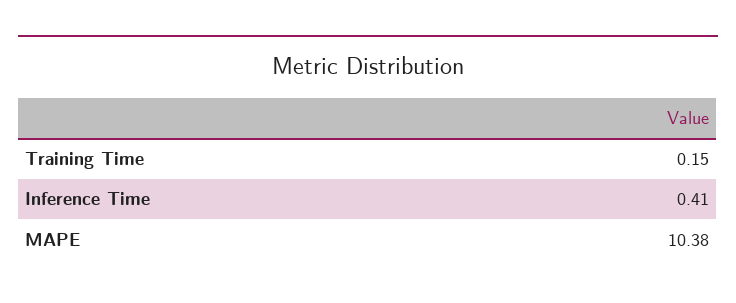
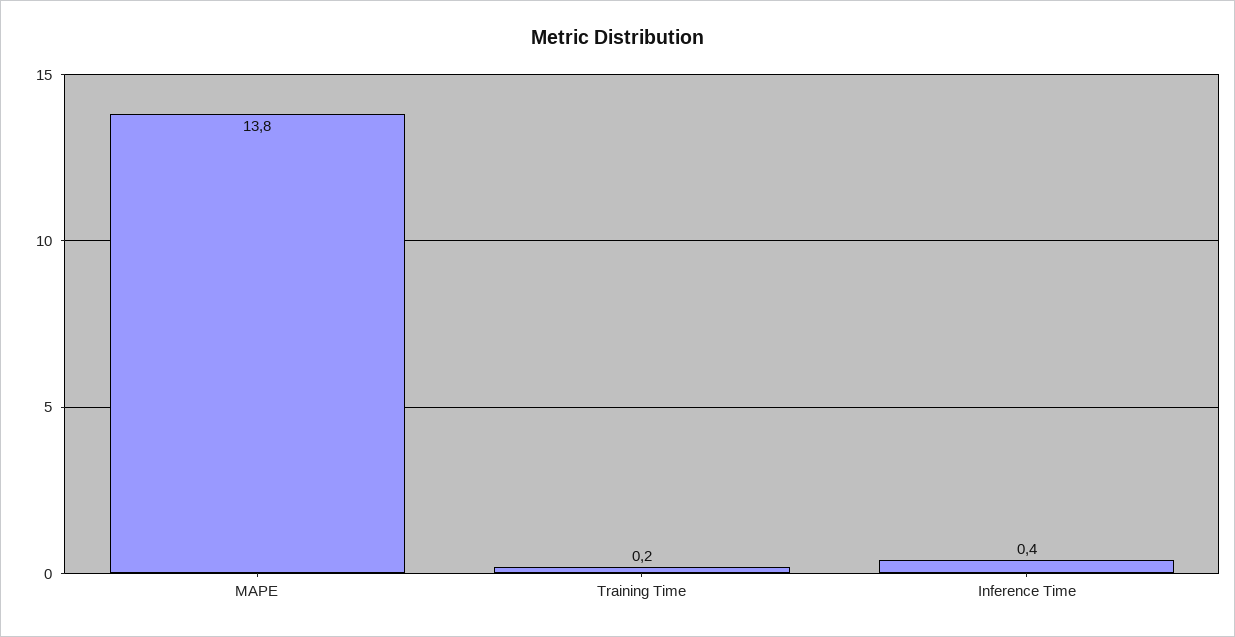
MAPE: 10.38 -> 13.8

